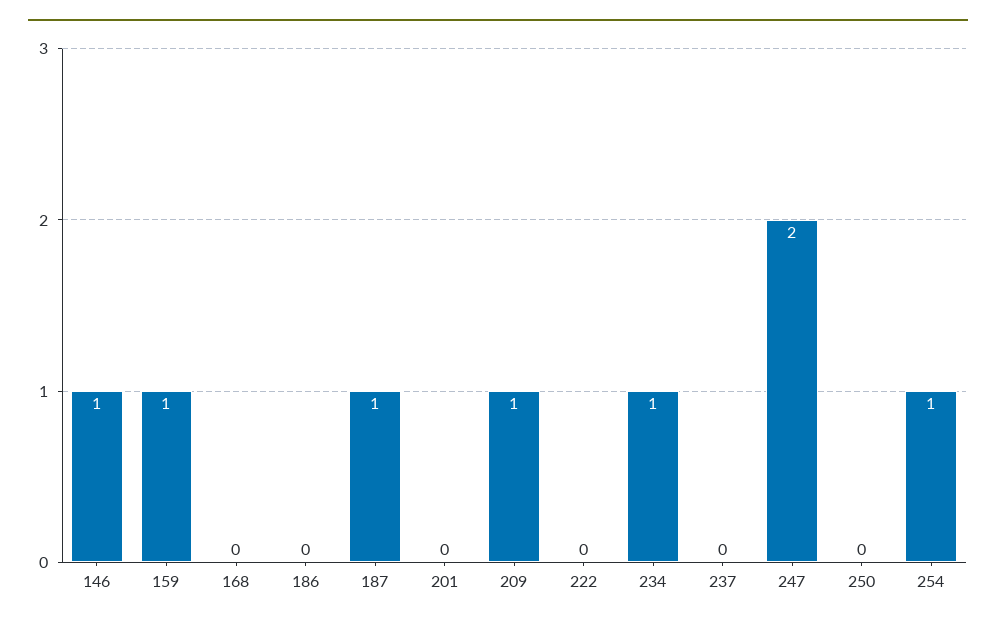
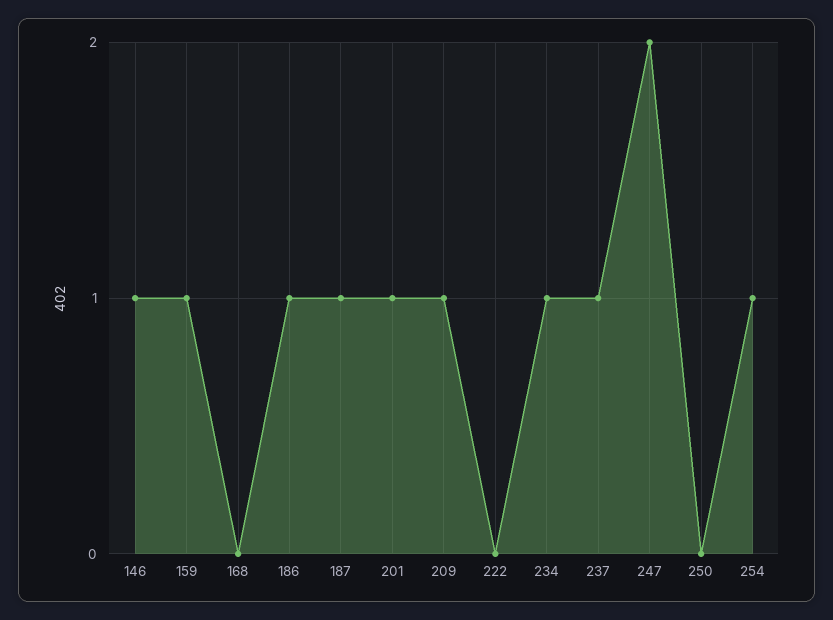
186: 0 -> 1
201: 0 -> 1
237: 0 -> 1

